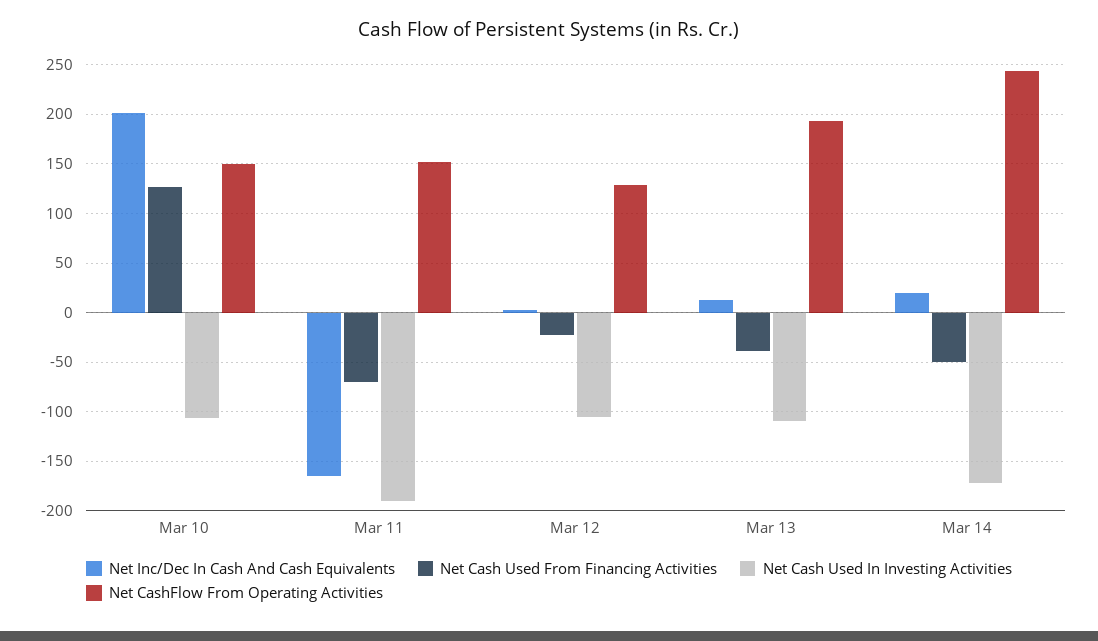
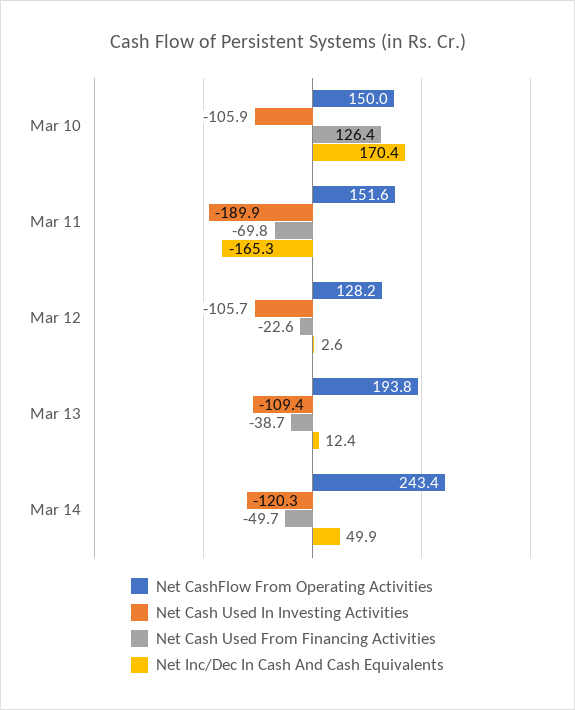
Net Inc/Dec In Cash And Cash Equivalents, Mar 10: 200 -> 170.4
Net Inc/Dec In Cash And Cash Equivalents, Mar 14: 20 -> 49.9
Net Cash Used In Investing Activities, Mar 14: -170 -> -120.3

